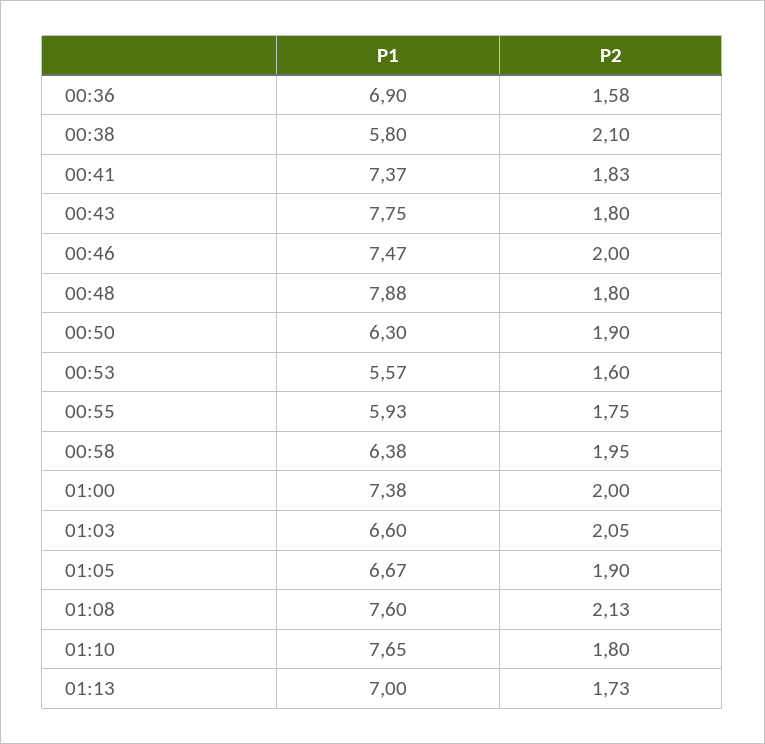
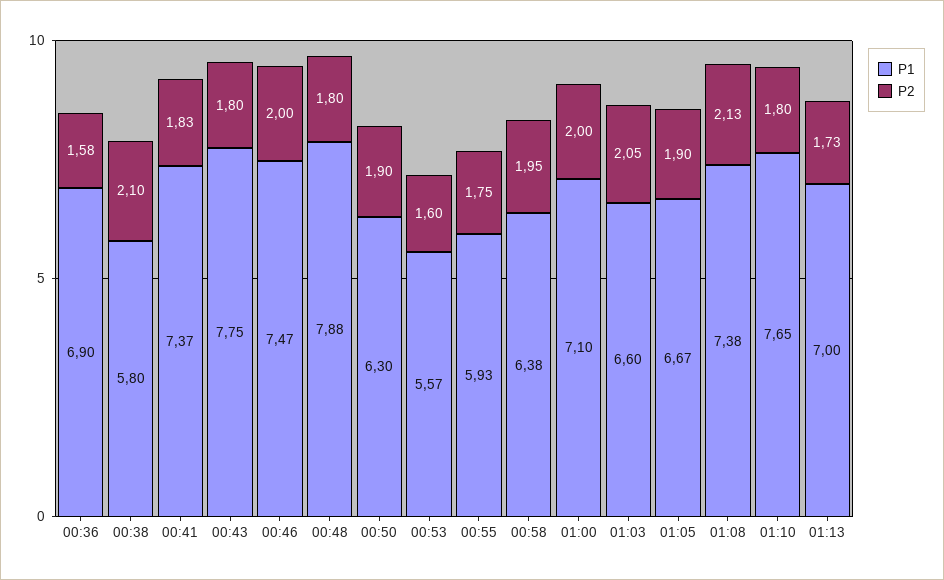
P1, 01:00: 7.38 -> 7.1
P1, 01:08: 7.6 -> 7.38

